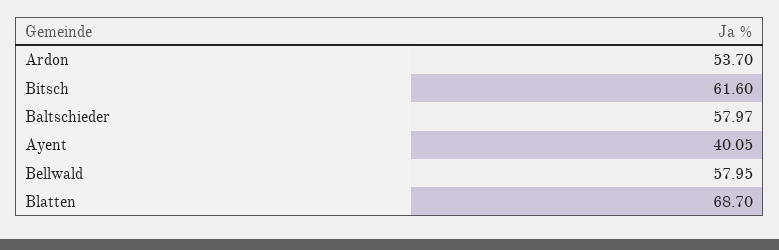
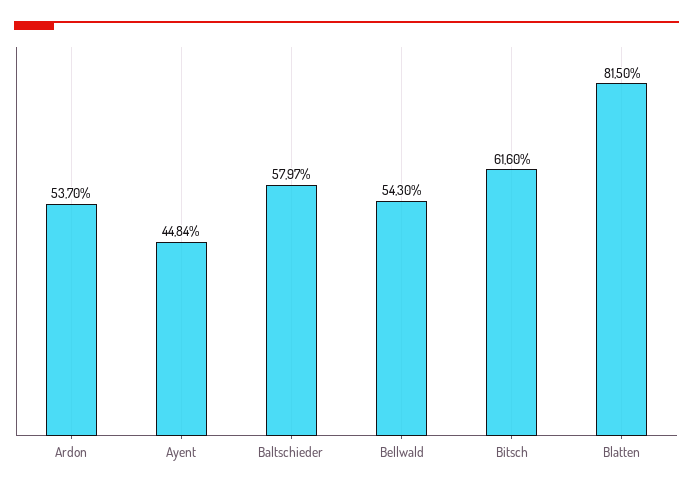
Ayent: 40.05 -> 44.84
Bellwald: 57.95 -> 54.3
Blatten: 68.7 -> 81.5

